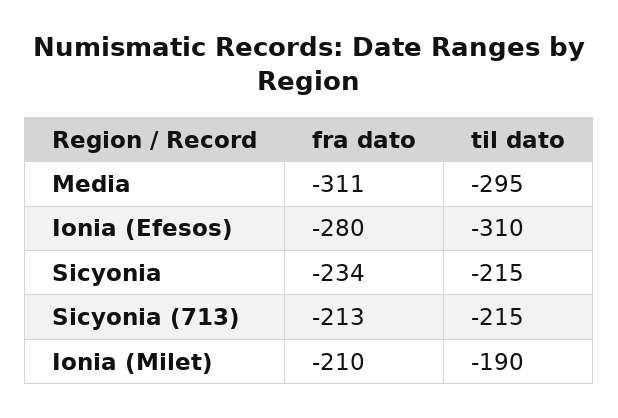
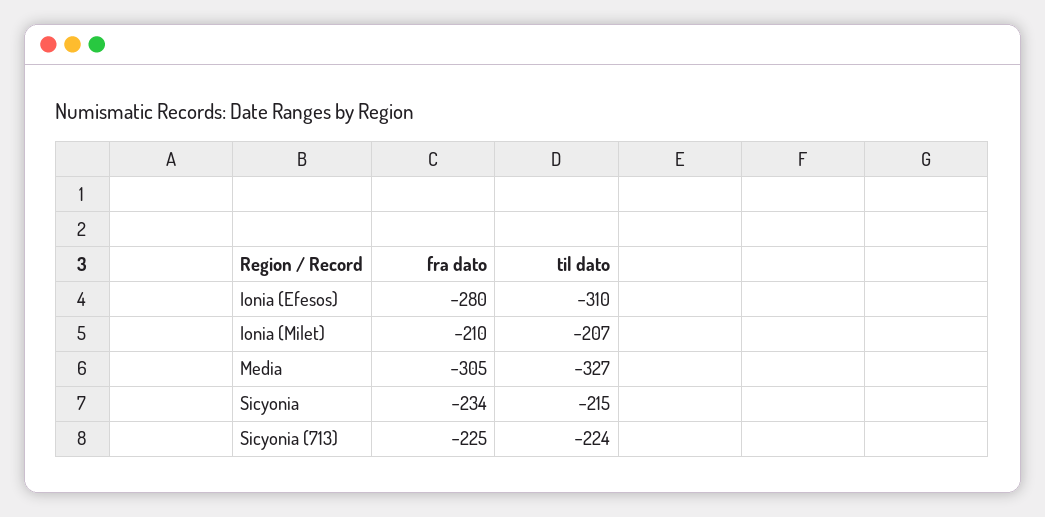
fra dato, Media: -311 -> -305
til dato, Media: -295 -> -327
fra dato, Sicyonia (713): -213 -> -225
til dato, Sicyonia (713): -215 -> -224
til dato, Ionia (Milet): -190 -> -207

